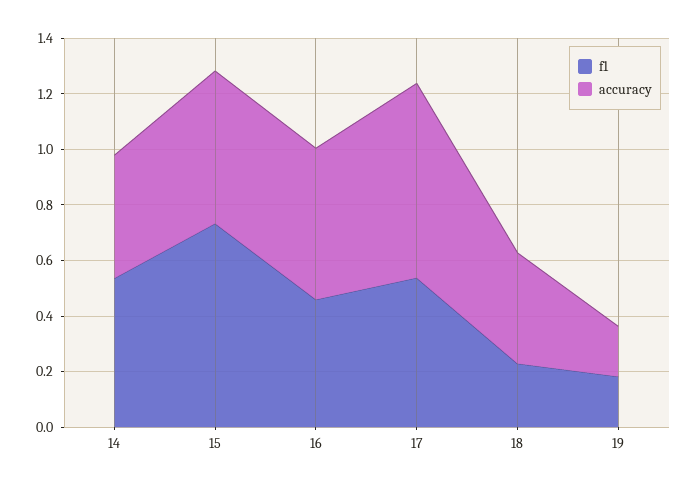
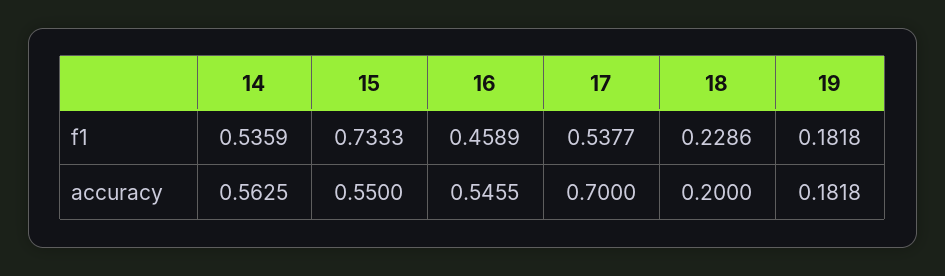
accuracy, 14: 0.45 -> 0.5625
accuracy, 18: 0.4 -> 0.2

